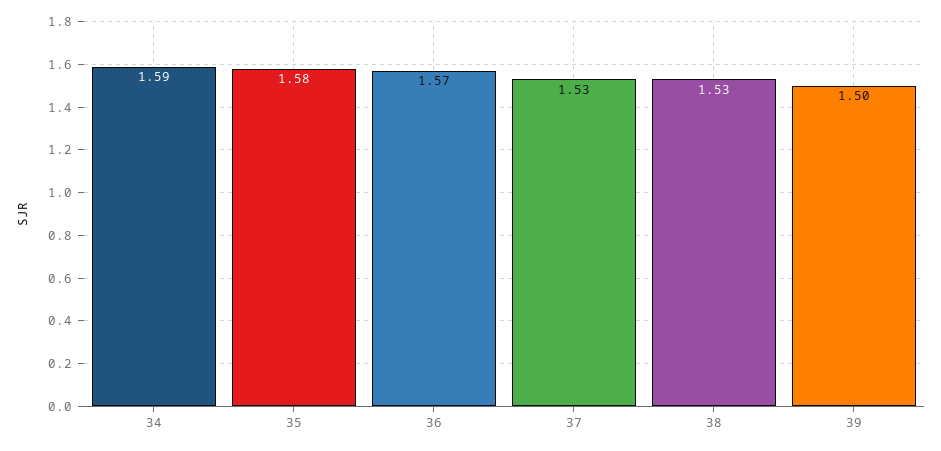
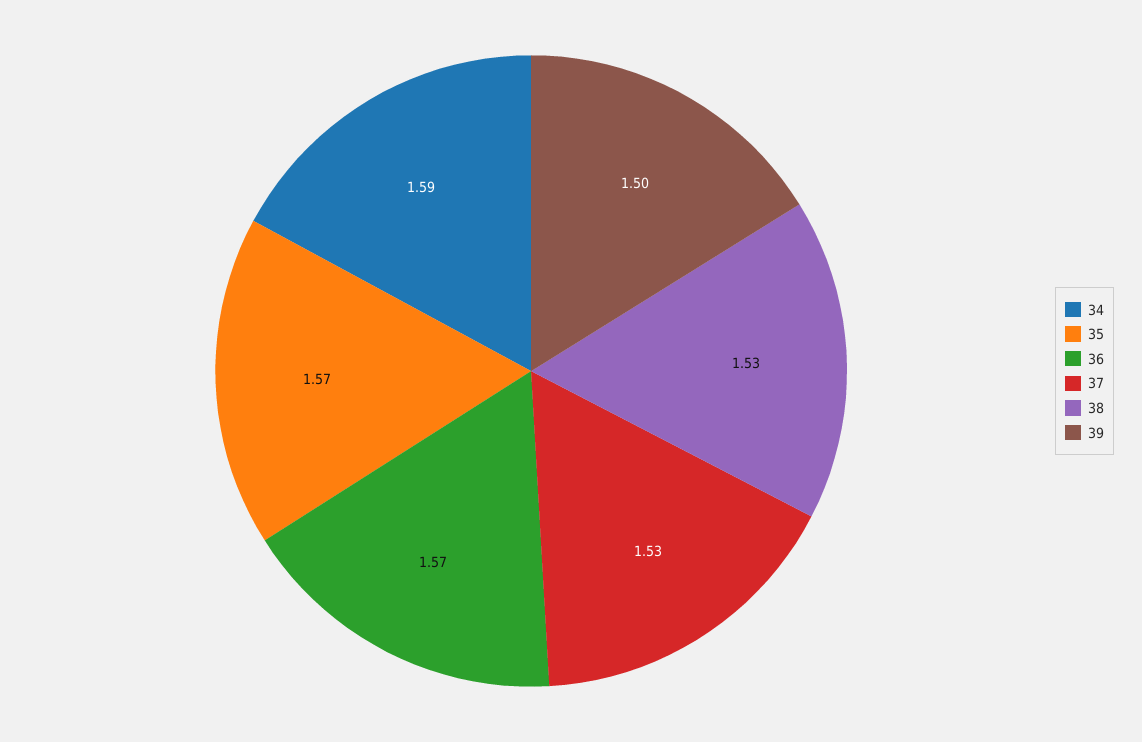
35: 1.58 -> 1.57

